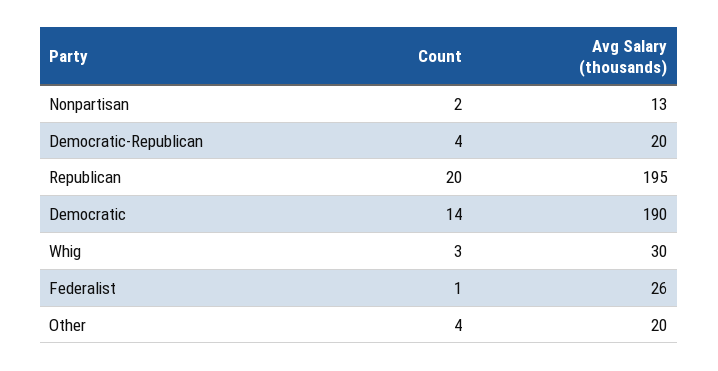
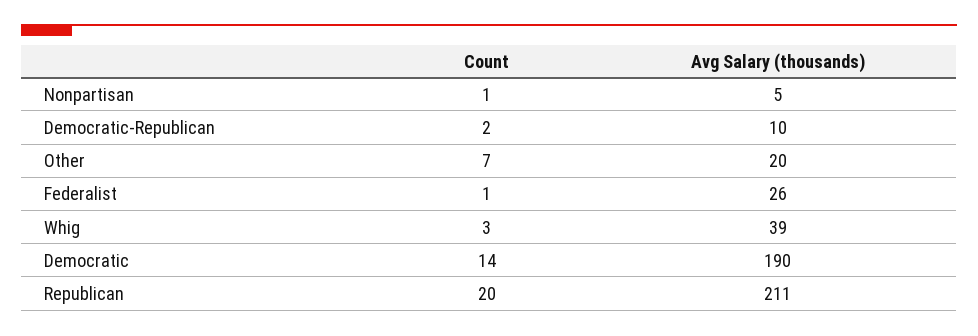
Count, Nonpartisan: 2 -> 1
Avg Salary (thousands), Nonpartisan: 13 -> 5
Count, Democratic-Republican: 4 -> 2
Avg Salary (thousands), Democratic-Republican: 20 -> 10
Avg Salary (thousands), Republican: 195 -> 211
Avg Salary (thousands), Whig: 30 -> 39
Count, Other: 4 -> 7

